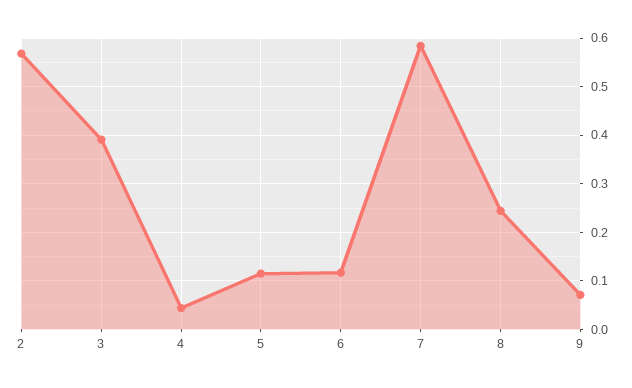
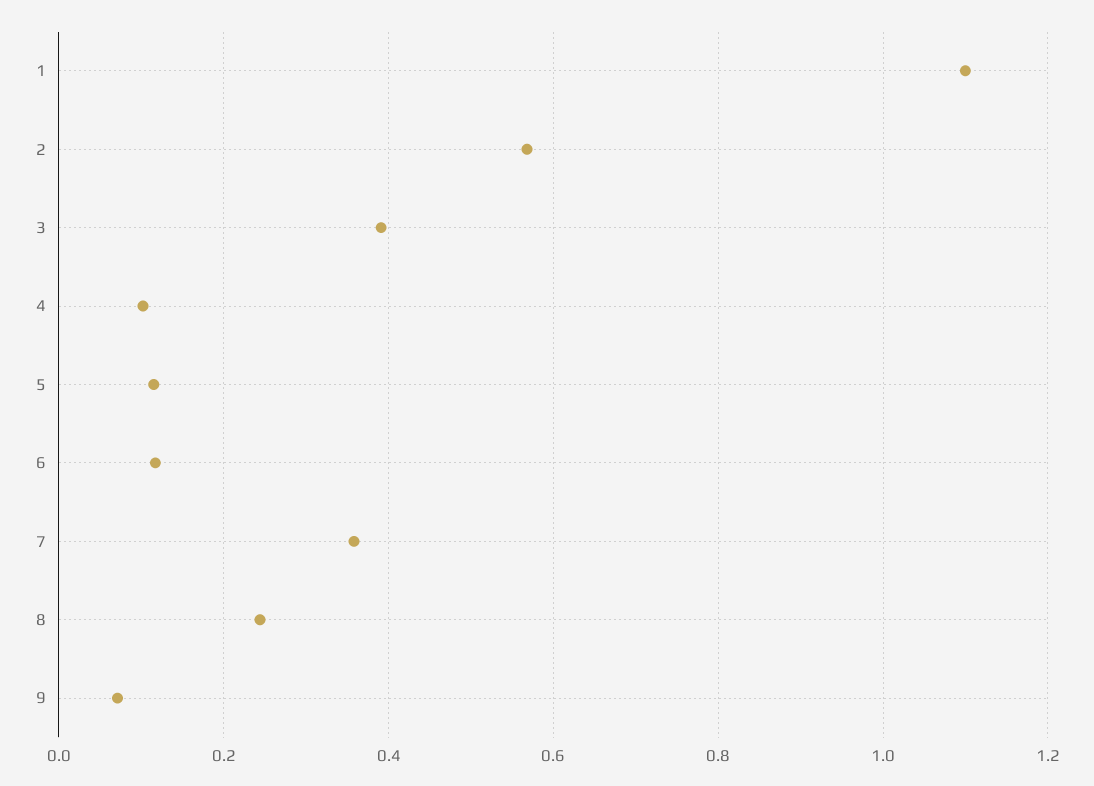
4: 0.04 -> 0.1
7: 0.58 -> 0.36
1: none -> 1.1

